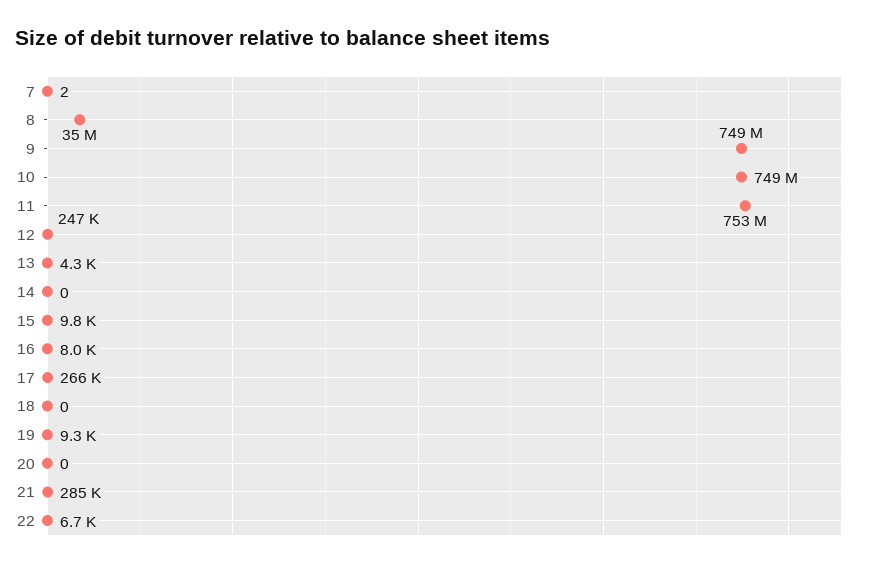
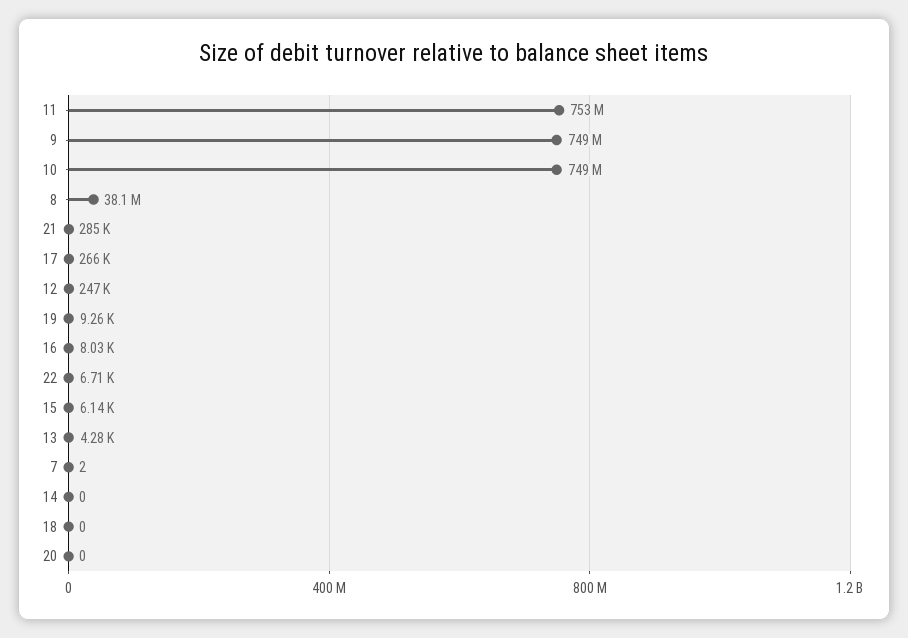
8: 35000000 -> 38100000
15: 9800 -> 6140

